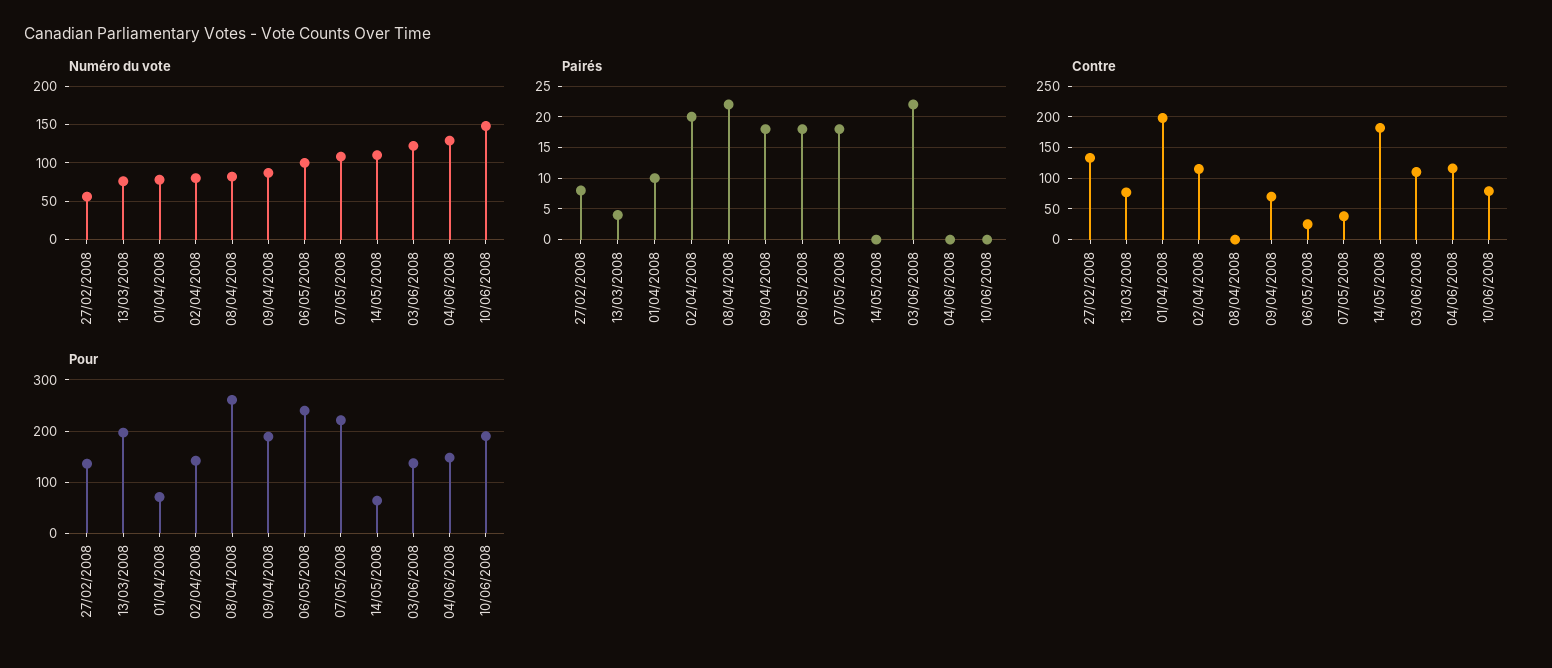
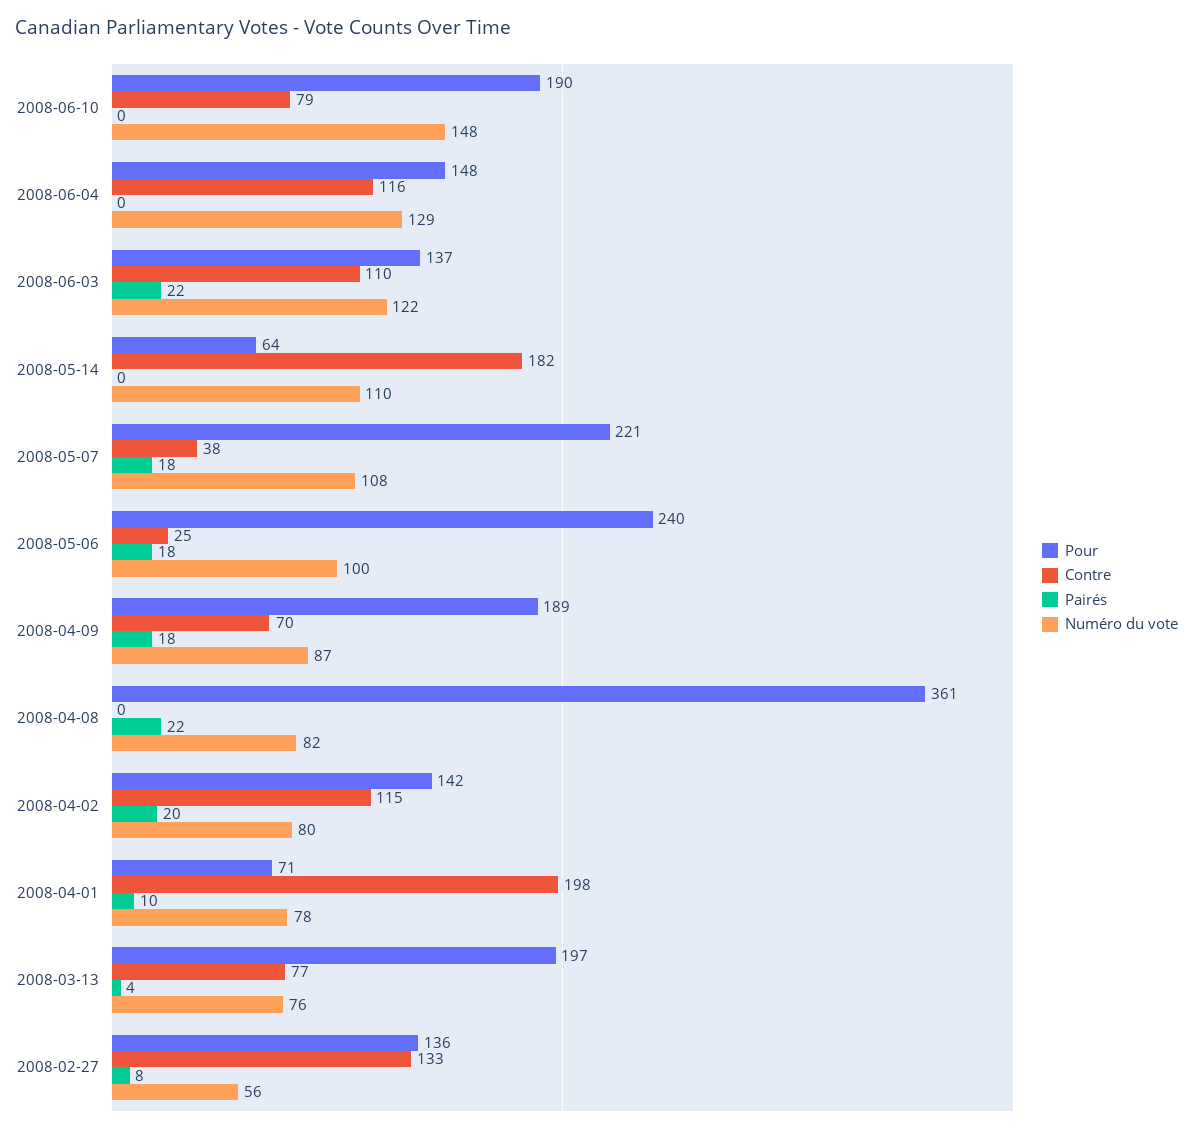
Pour, 08/04/2008: 260 -> 361

